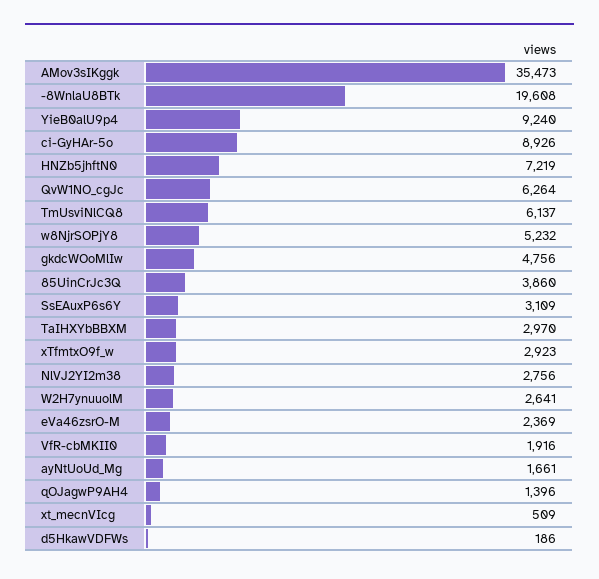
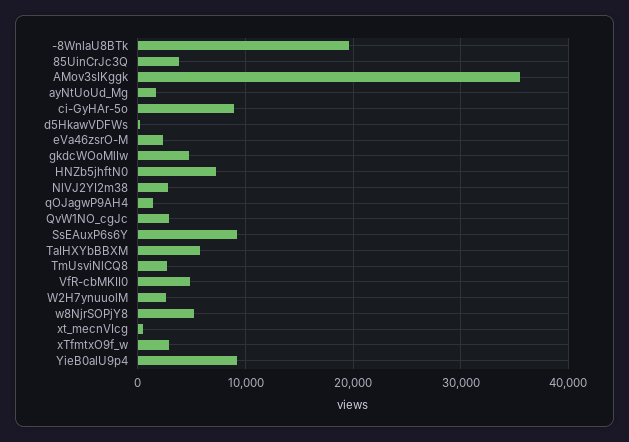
QvW1NO_cgJc: 6264 -> 3000
TmUsviNlCQ8: 6137 -> 3000
SsEAuxP6s6Y: 3109 -> 9000
TaIHXYbBBXM: 2970 -> 6000
VfR-cbMKII0: 1916 -> 5000

